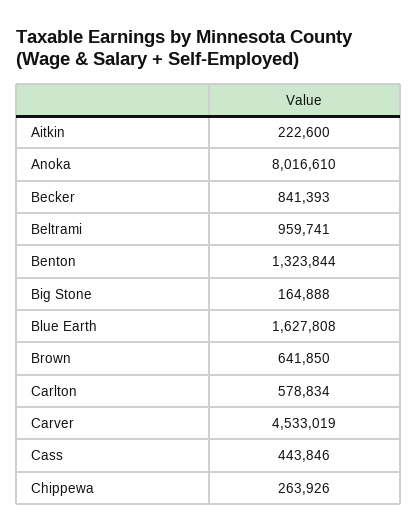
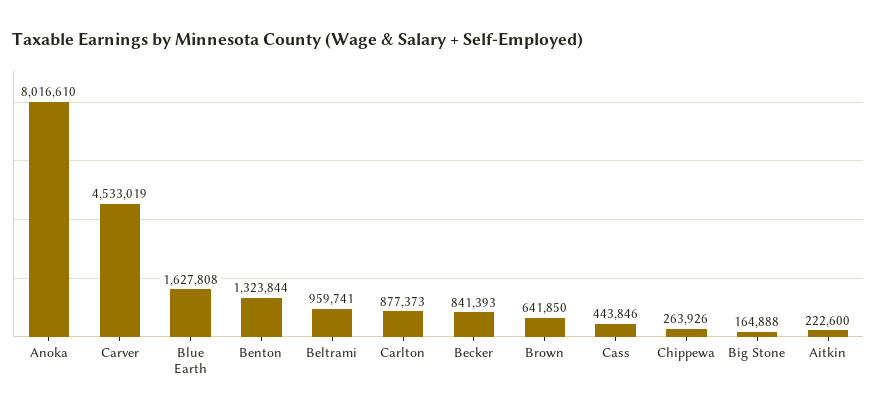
Carlton: 578834 -> 877373

